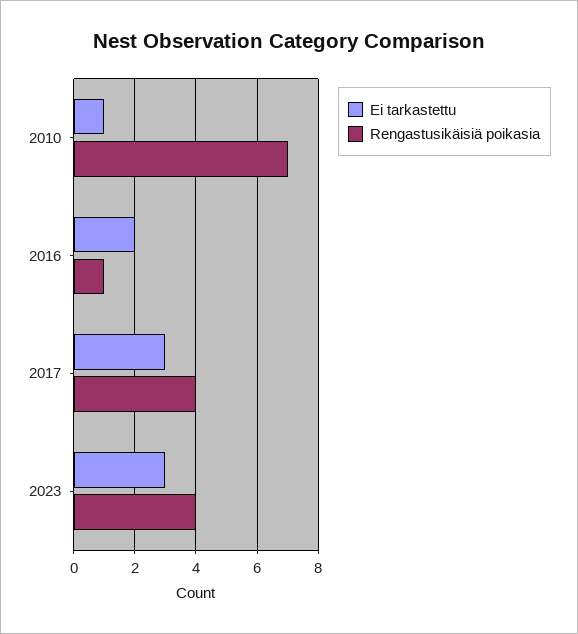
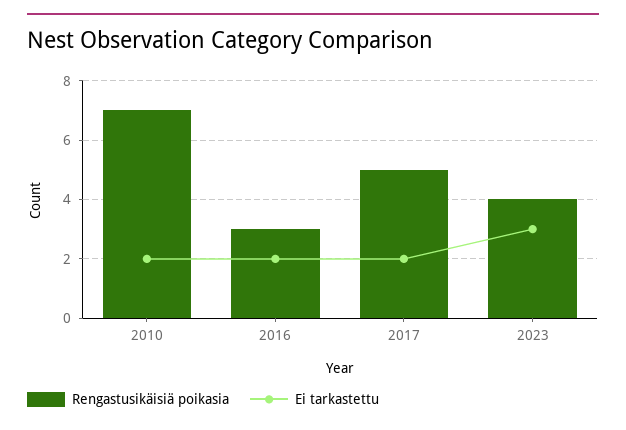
Ei tarkastettu, 2010: 1 -> 2
Rengastusikäisiä poikasia, 2016: 1 -> 3
Ei tarkastettu, 2017: 3 -> 2
Rengastusikäisiä poikasia, 2017: 4 -> 5

